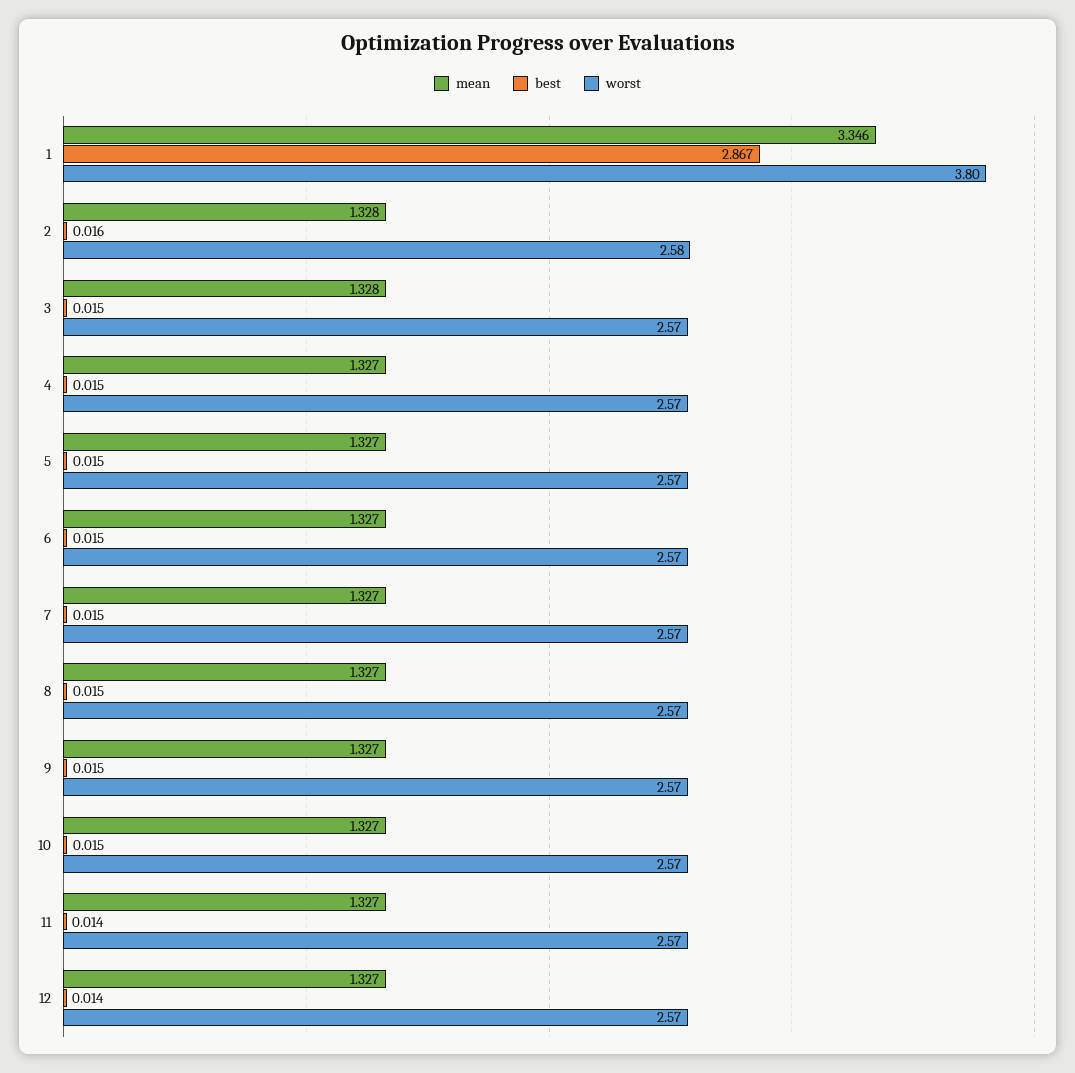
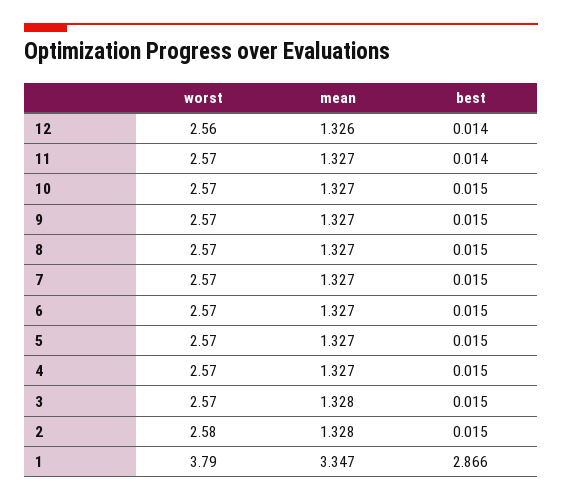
mean, 1: 3.346 -> 3.347
best, 1: 2.867 -> 2.866
worst, 1: 3.8 -> 3.79
best, 2: 0.016 -> 0.015
mean, 12: 1.327 -> 1.326
worst, 12: 2.57 -> 2.56

